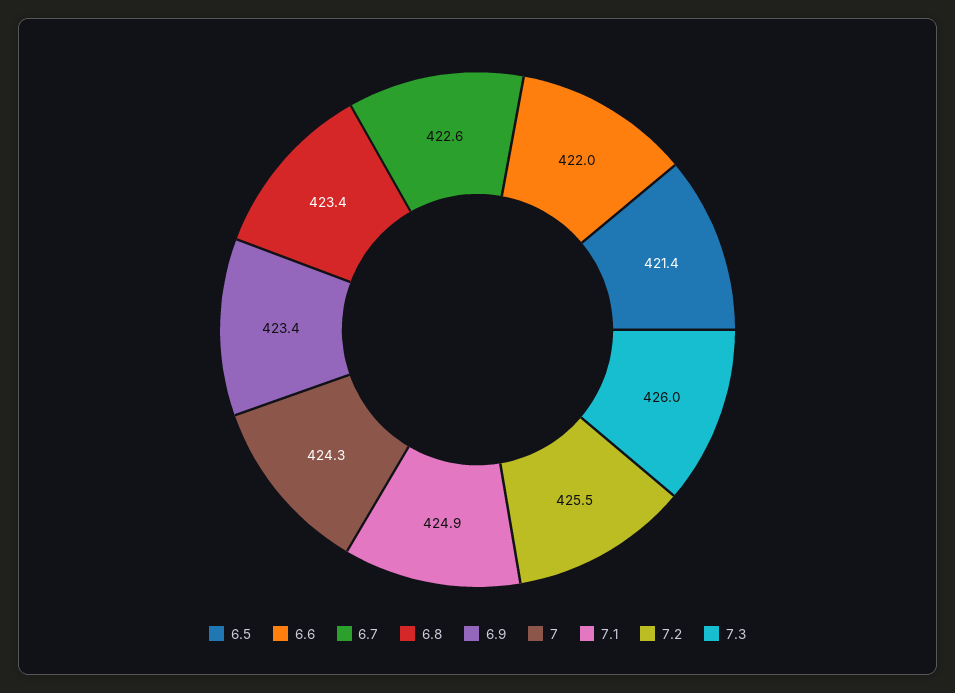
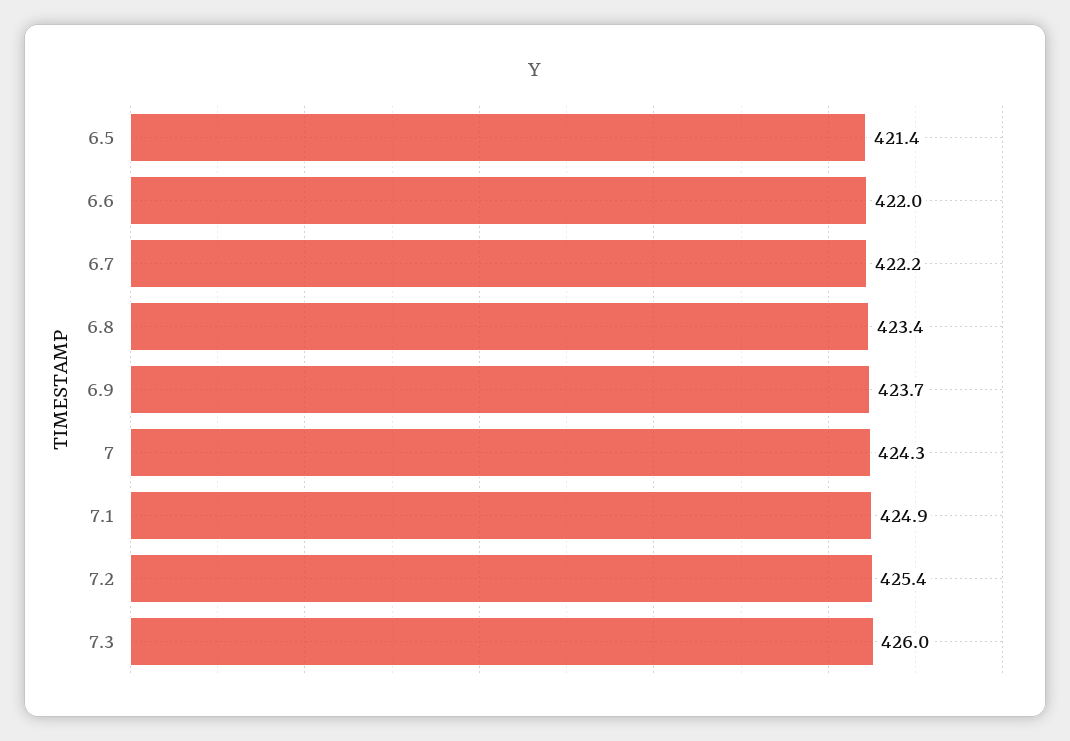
6.7: 422.6 -> 422.2
6.9: 423.4 -> 423.7
7.2: 425.5 -> 425.4

